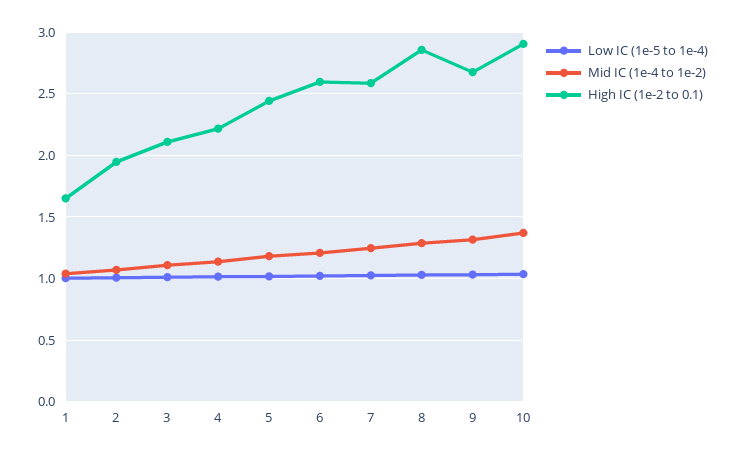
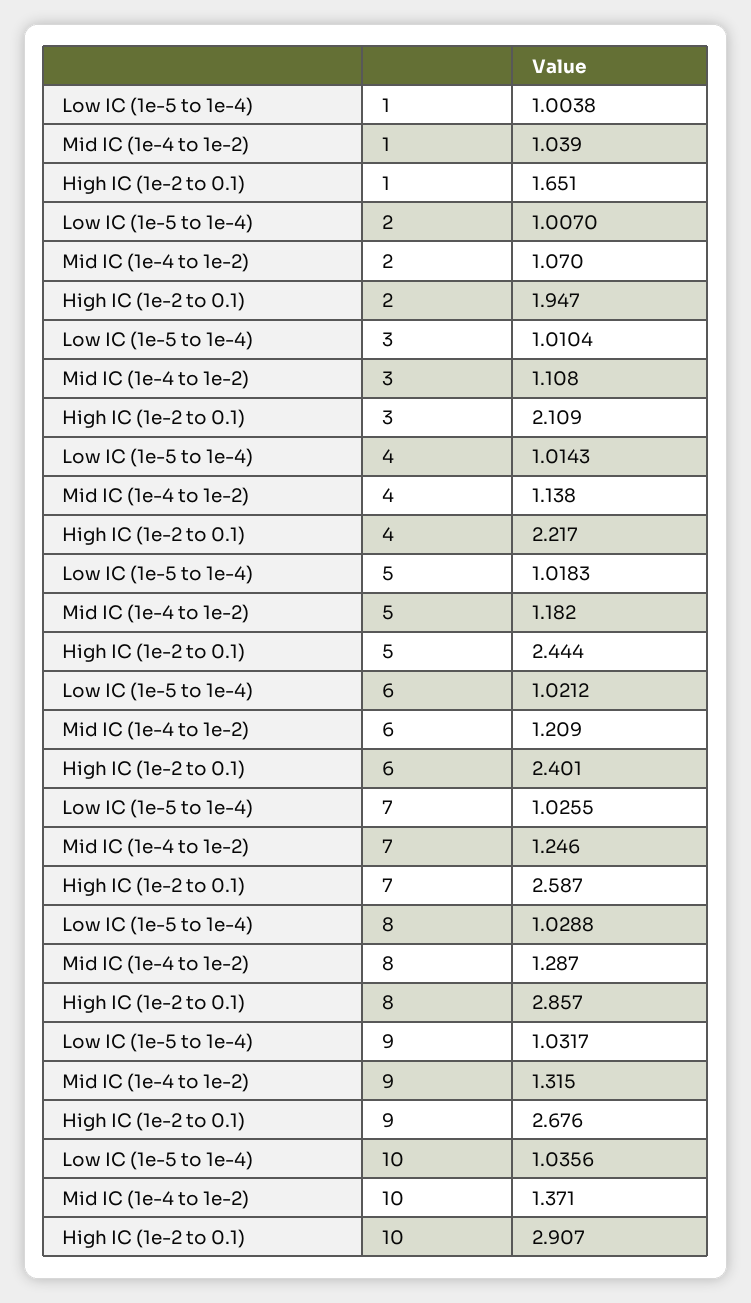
High IC (1e-2 to 0.1), 6: 2.6 -> 2.401

